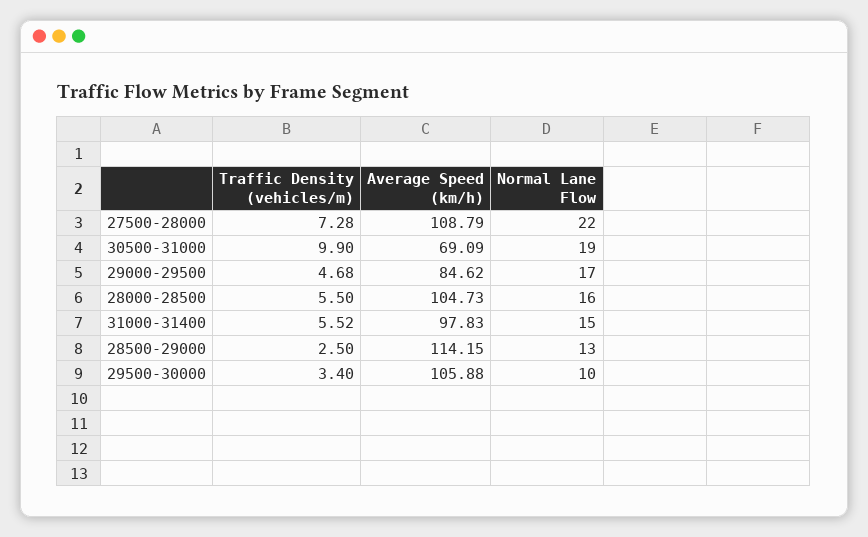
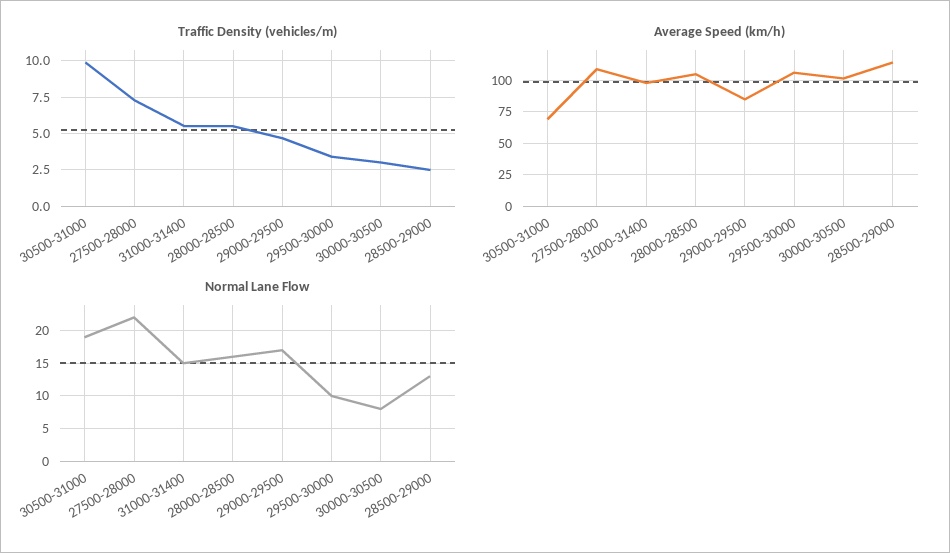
Traffic Density (vehicles/m), 30000-30500: none -> 3
Average Speed (km/h), 30000-30500: none -> 100
Normal Lane Flow, 30000-30500: none -> 8

